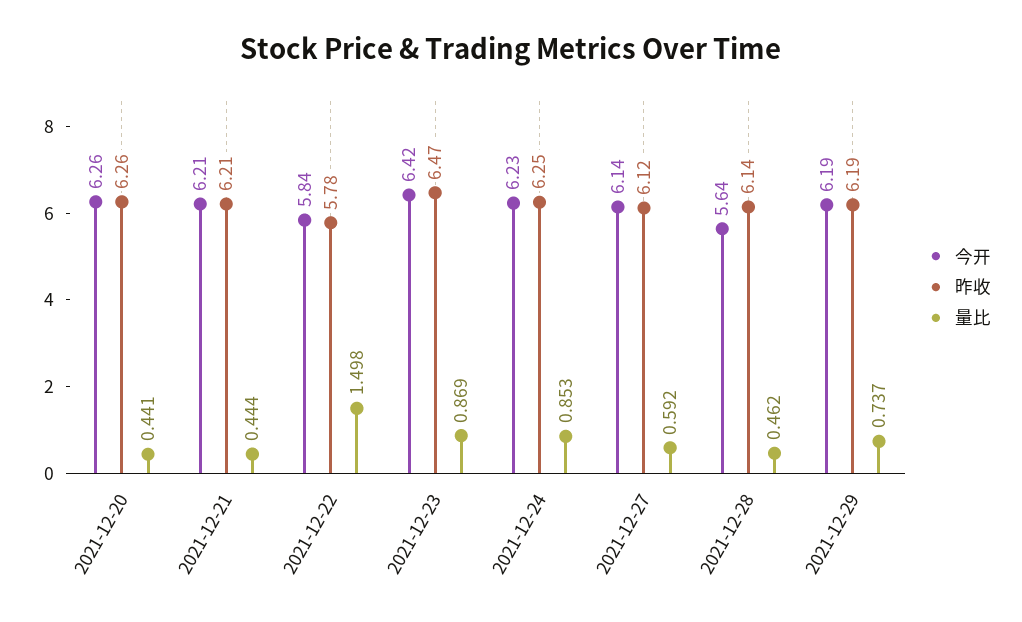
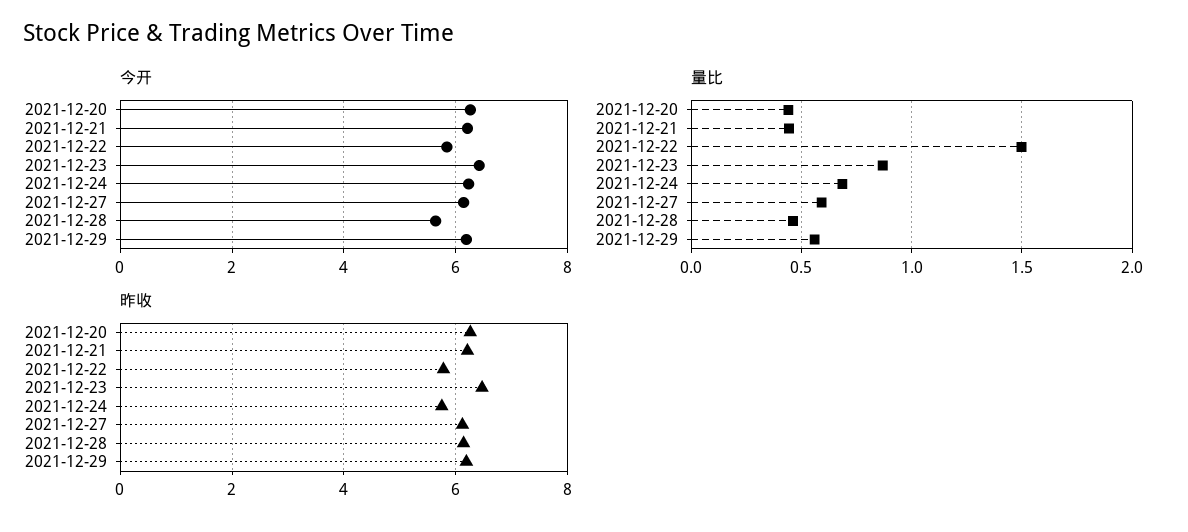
昨收, 2021-12-24: 6.25 -> 5.8
量比, 2021-12-24: 0.853 -> 0.7
量比, 2021-12-29: 0.737 -> 0.55

